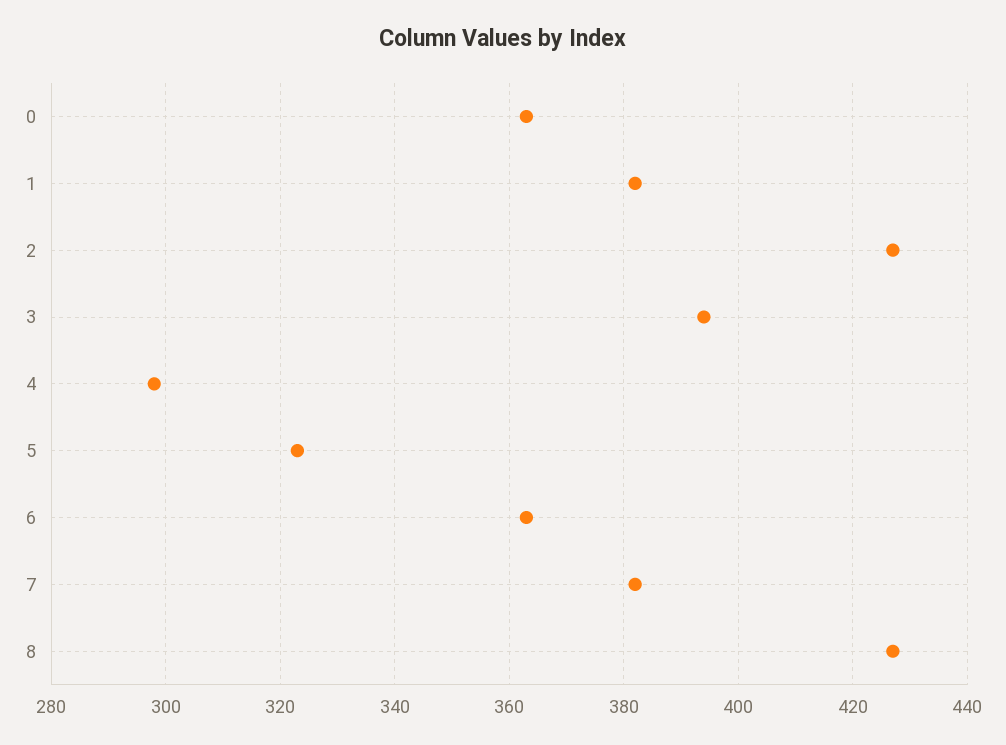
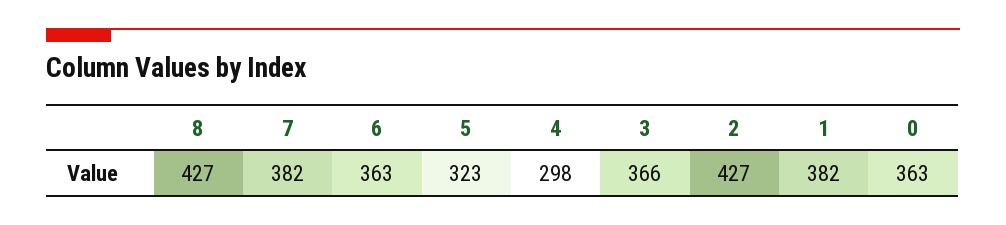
3: 395 -> 366

